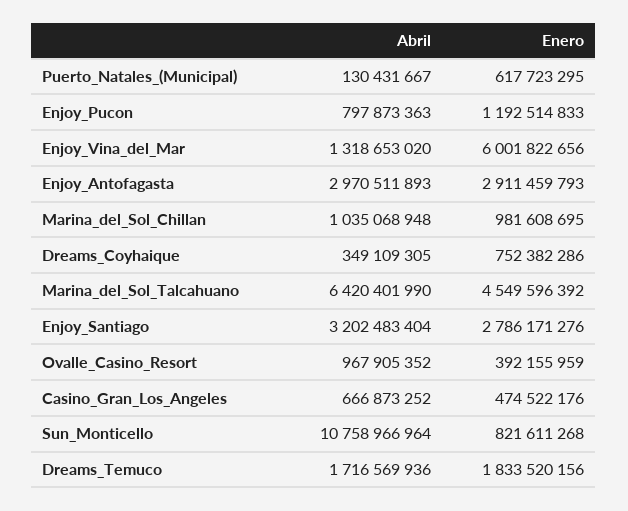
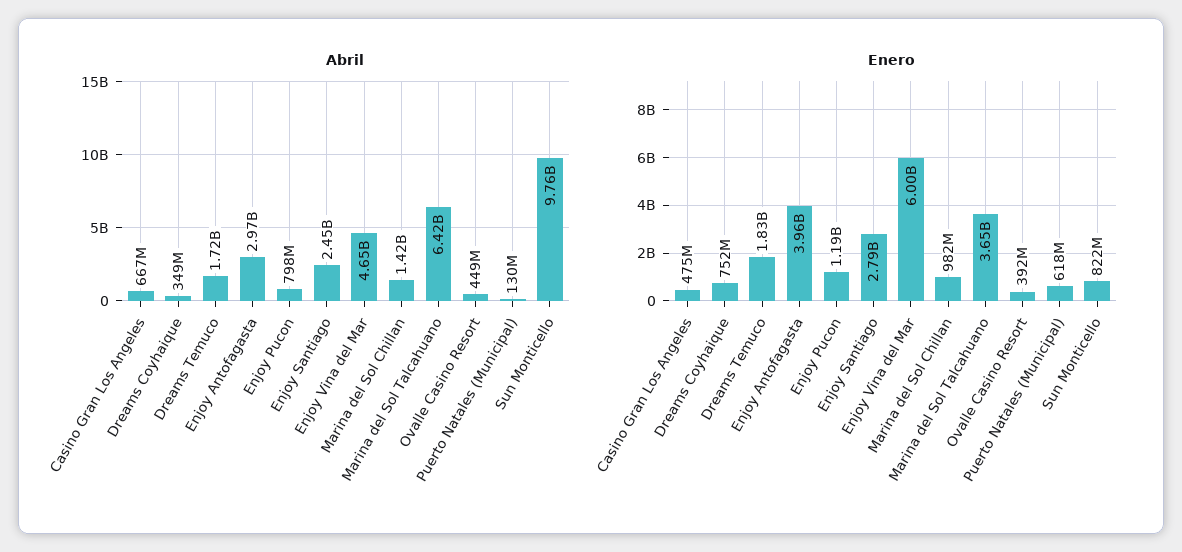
Abril, Enjoy_Vina_del_Mar: 1318653020 -> 4650000000
Enero, Enjoy_Antofagasta: 2911459793 -> 3960000000
Abril, Marina_del_Sol_Chillan: 1035068948 -> 1420000000
Enero, Marina_del_Sol_Talcahuano: 4549596392 -> 3650000000
Abril, Enjoy_Santiago: 3202483404 -> 2450000000
Abril, Ovalle_Casino_Resort: 967905352 -> 449000000
Abril, Sun_Monticello: 10758966964 -> 9760000000

